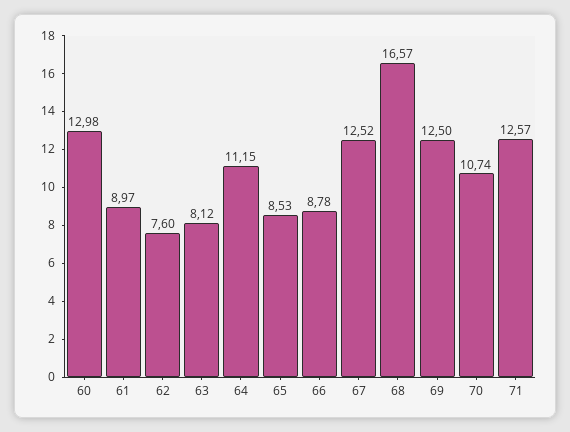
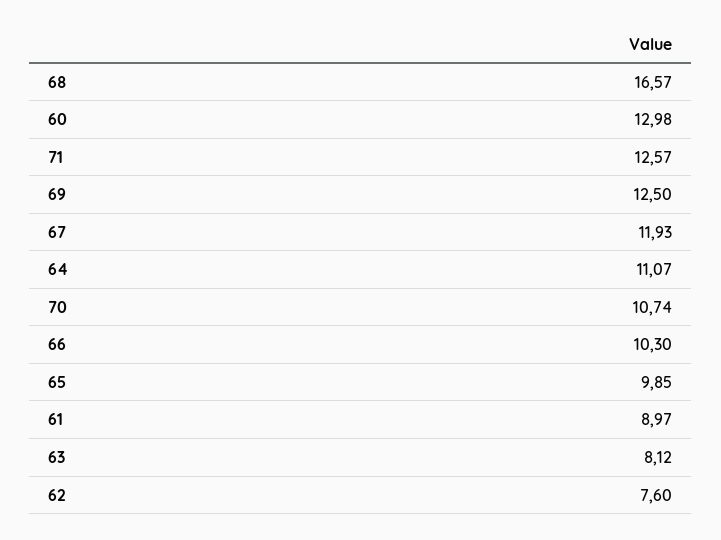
64: 11.15 -> 11.07
65: 8.53 -> 9.85
66: 8.78 -> 10.3
67: 12.52 -> 11.93

